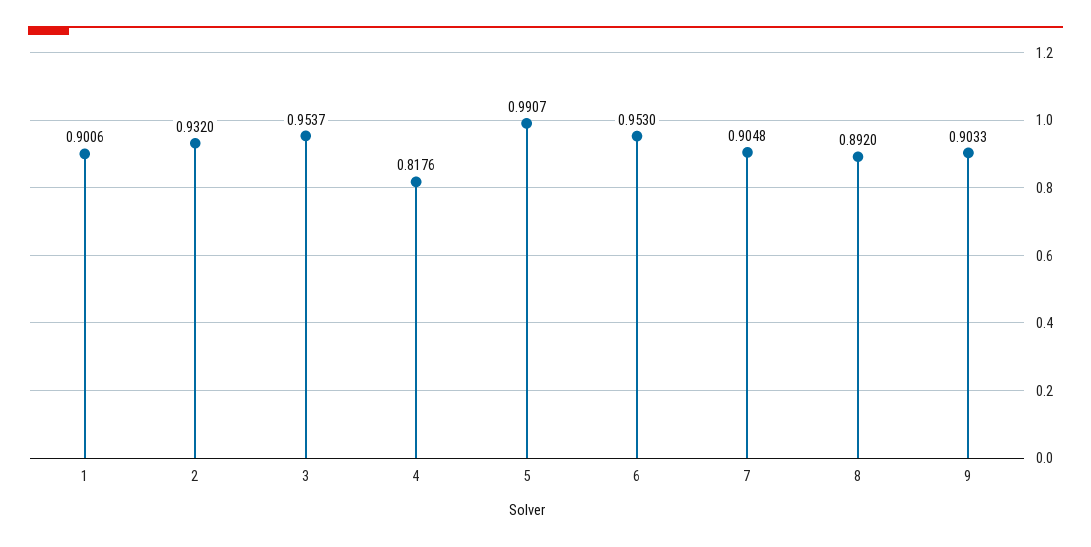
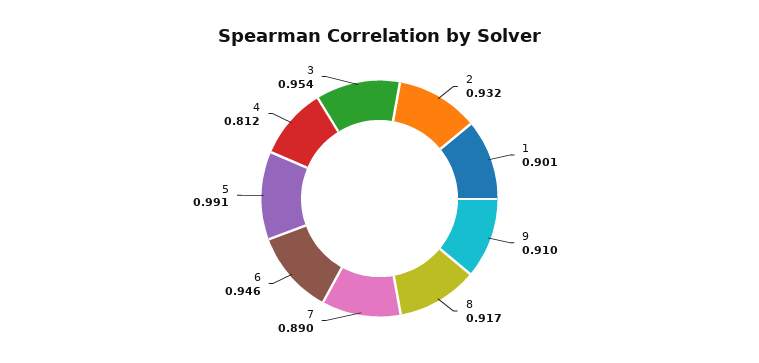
4: 0.8176 -> 0.812
6: 0.953 -> 0.946
7: 0.9048 -> 0.89
8: 0.892 -> 0.917
9: 0.9033 -> 0.91

